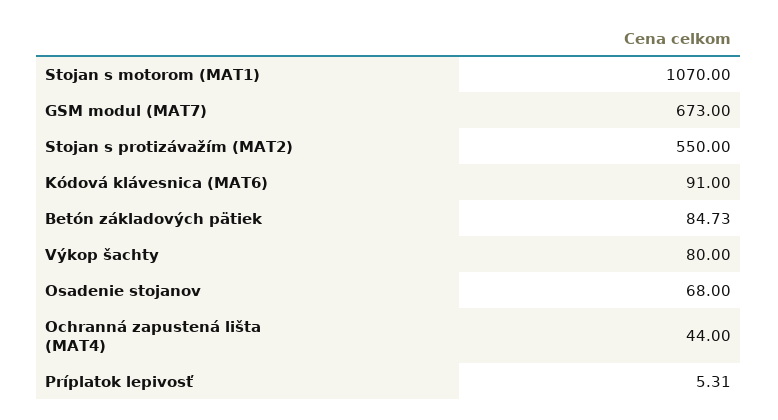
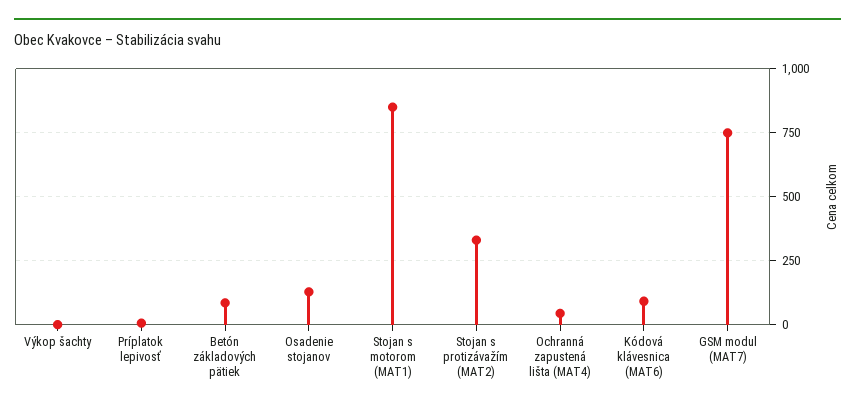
Stojan s motorom (MAT1): 1070 -> 850
GSM modul (MAT7): 673 -> 750
Stojan s protizávažím (MAT2): 550 -> 325
Výkop šachty: 80 -> 0
Osadenie stojanov: 68 -> 125

